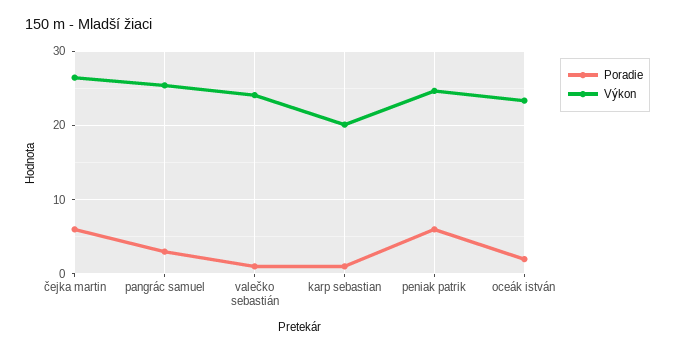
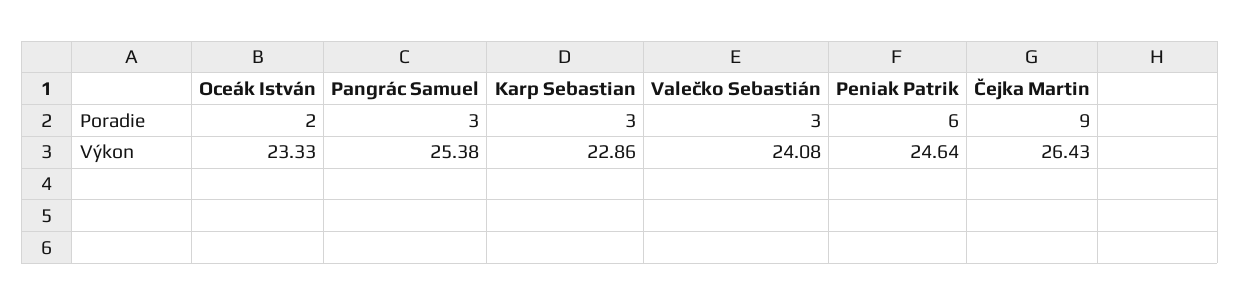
Poradie, čejka martin: 6 -> 9
Poradie, valečko sebastián: 1 -> 3
Poradie, karp sebastian: 1 -> 3
Výkon, karp sebastian: 20 -> 22.86

